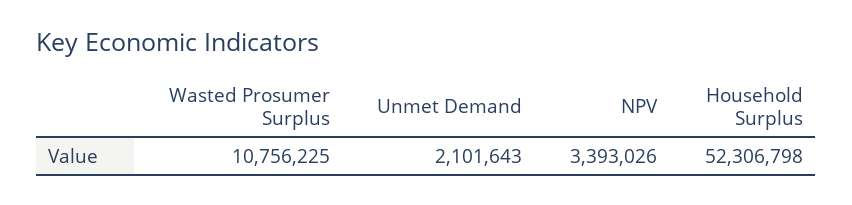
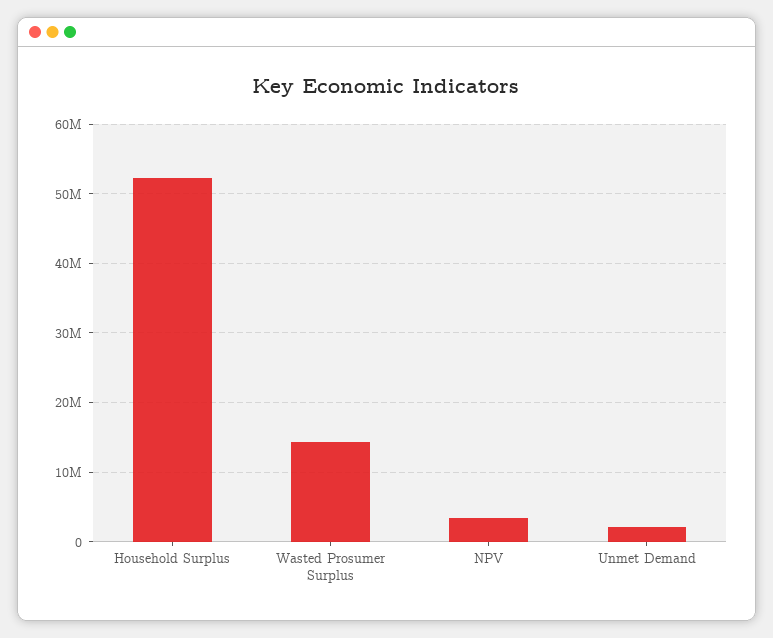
Wasted Prosumer Surplus: 10756225 -> 14000000

